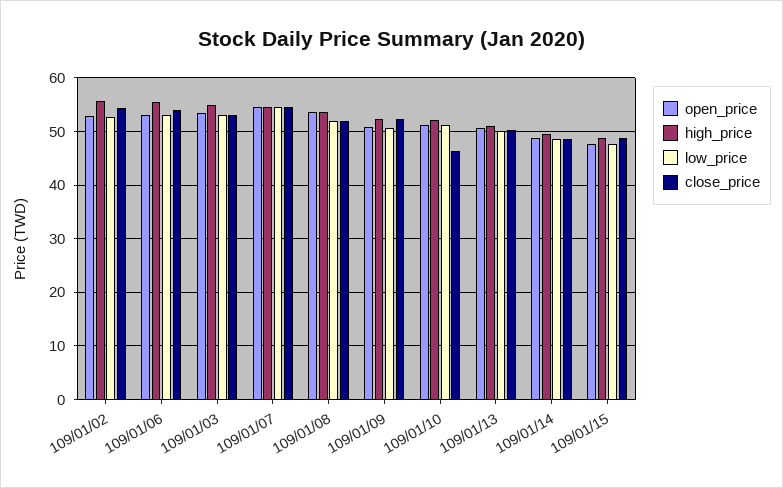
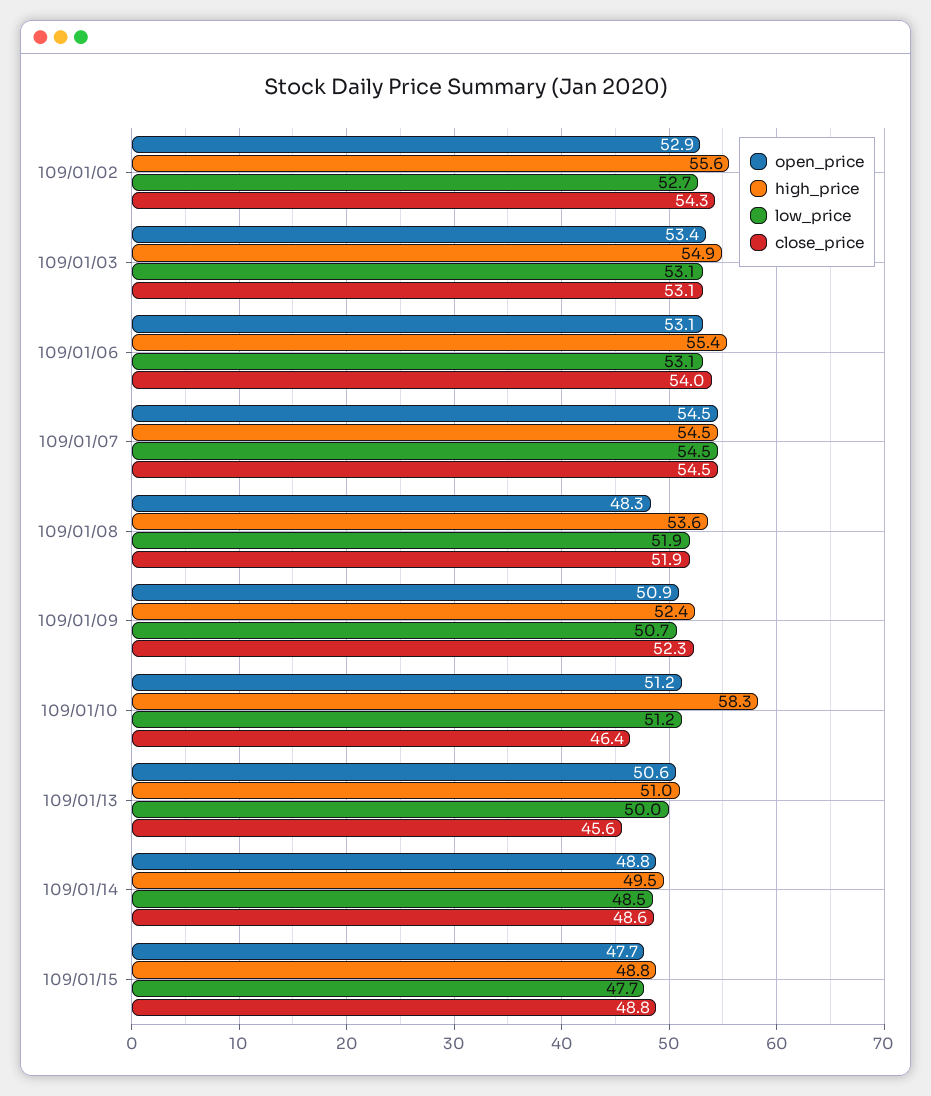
open_price, 109/01/08: 54 -> 48.3
high_price, 109/01/10: 52 -> 58.3
close_price, 109/01/13: 50 -> 45.6

